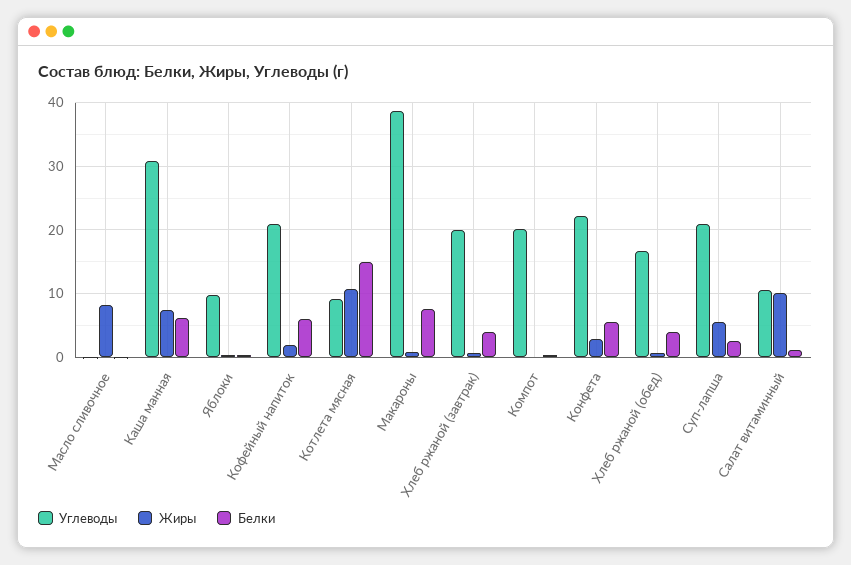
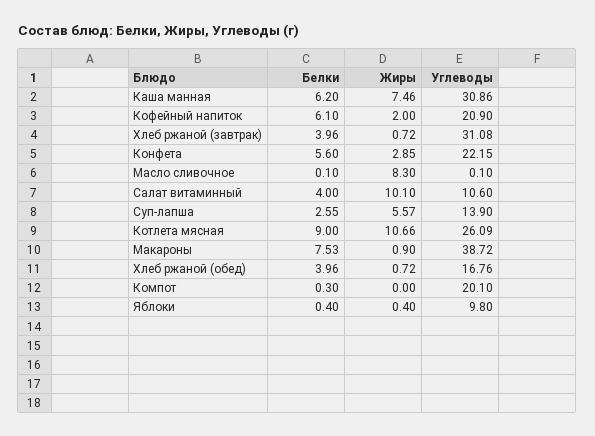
Углеводы, Котлета мясная: 9 -> 26.09
Белки, Котлета мясная: 15 -> 9
Углеводы, Хлеб ржаной (завтрак): 20 -> 31.08
Углеводы, Суп-лапша: 21 -> 13.9
Белки, Салат витаминный: 1 -> 4

